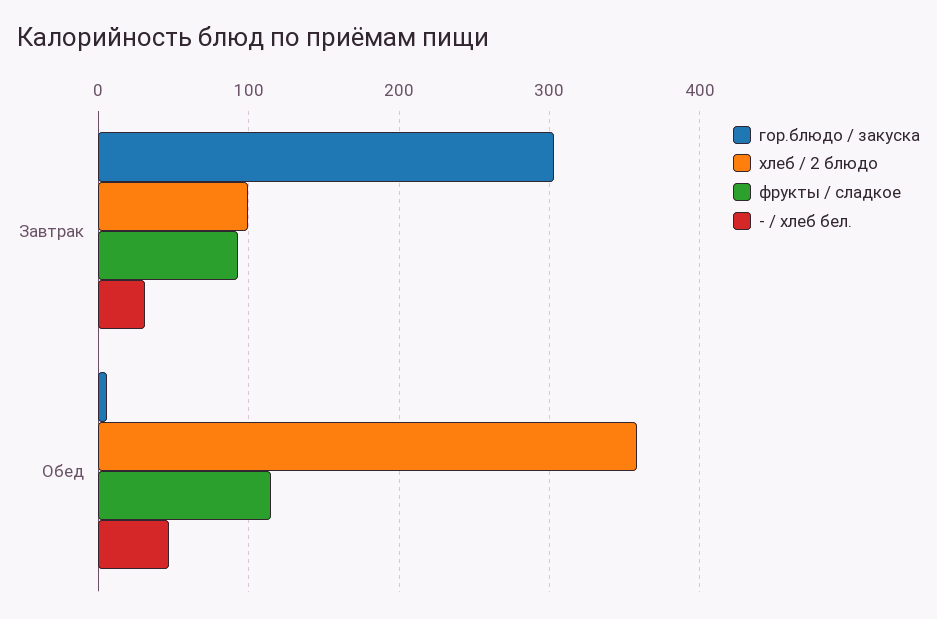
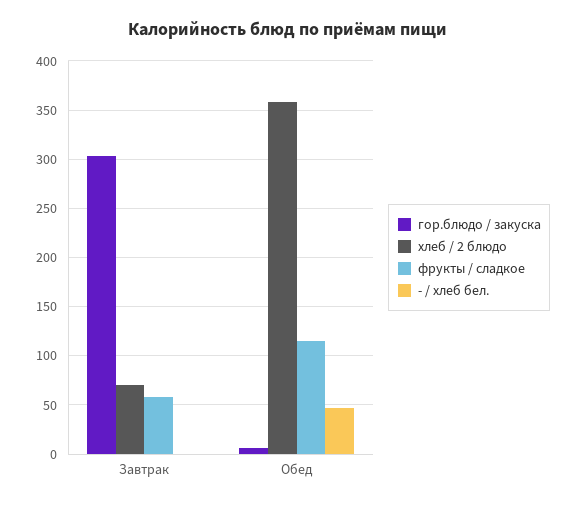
хлеб / 2 блюдо, Завтрак: 100 -> 70
фрукты / сладкое, Завтрак: 90 -> 60
- / хлеб бел., Завтрак: 30 -> 0

